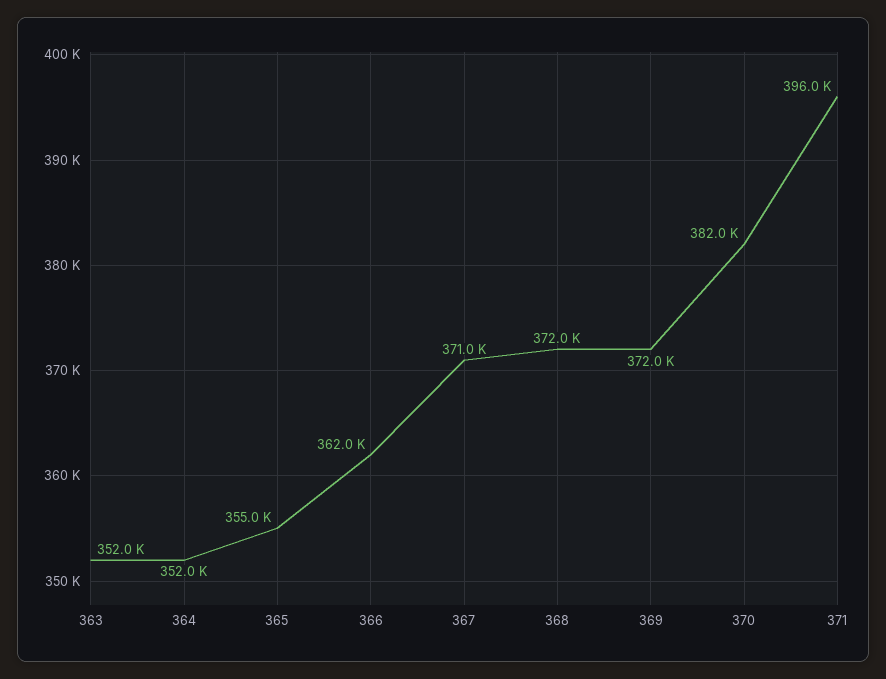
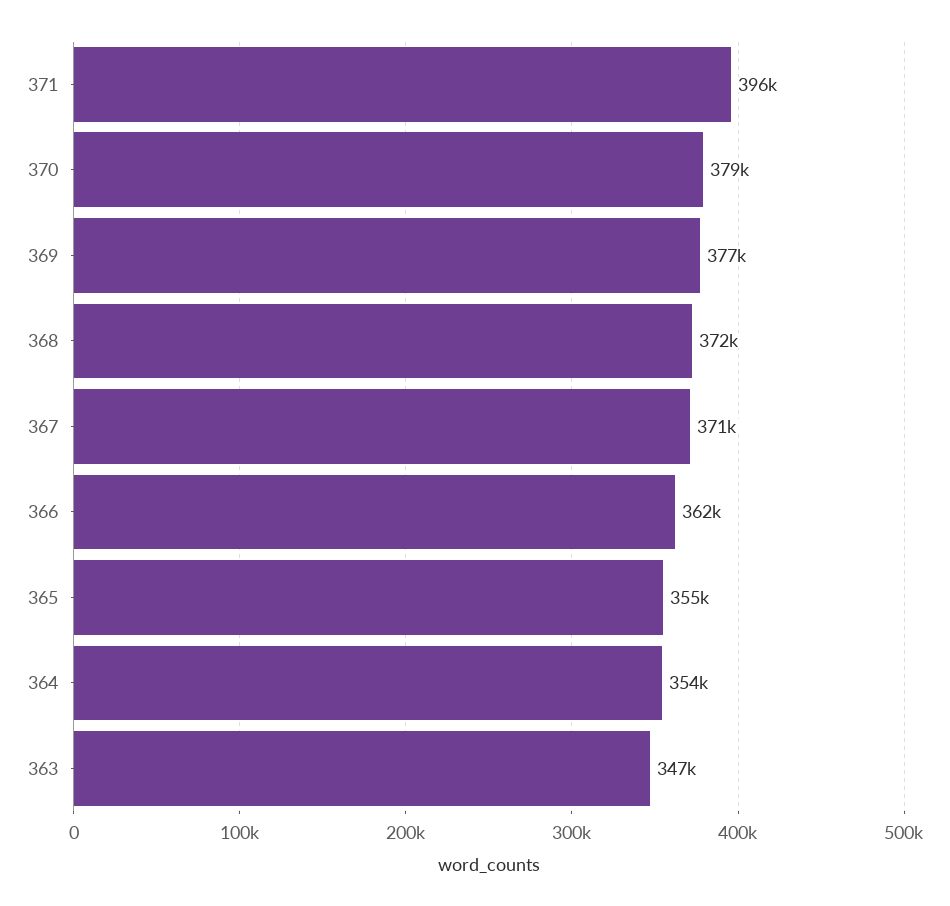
363: 352000 -> 347000
364: 352000 -> 354000
369: 372000 -> 377000
370: 382000 -> 379000

